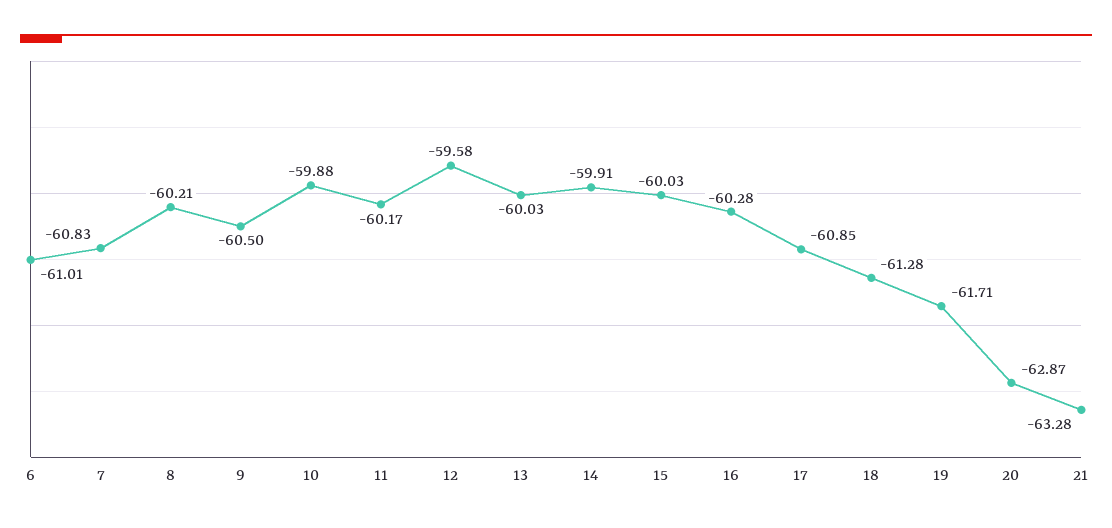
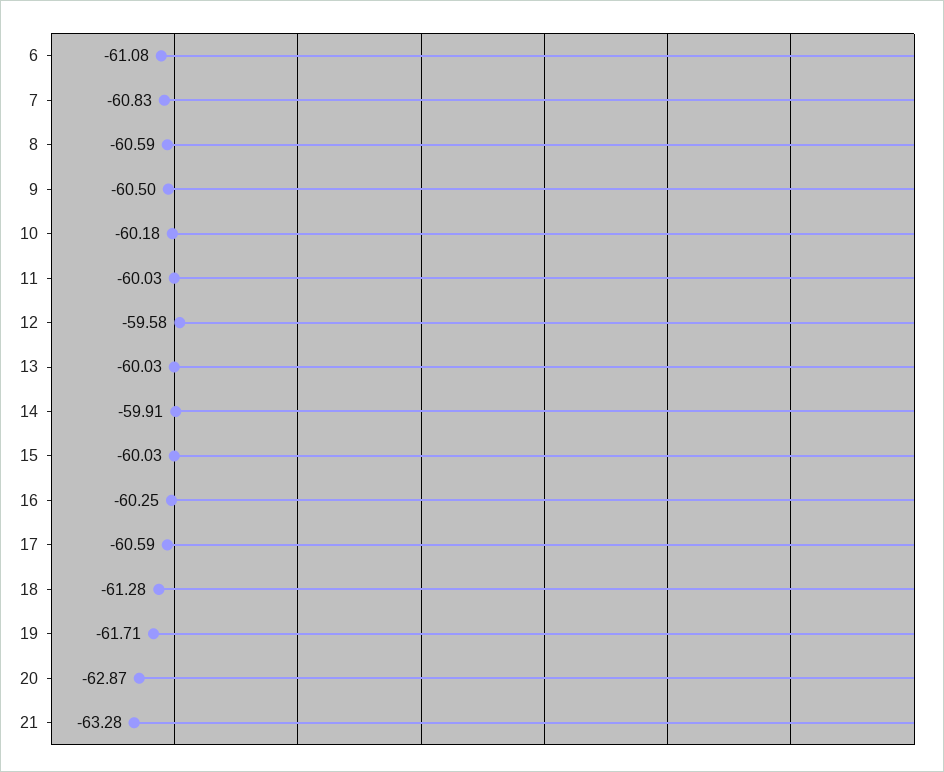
6: -61.01 -> -61.08
8: -60.21 -> -60.59
10: -59.88 -> -60.18
11: -60.17 -> -60.03
16: -60.28 -> -60.25
17: -60.85 -> -60.59

